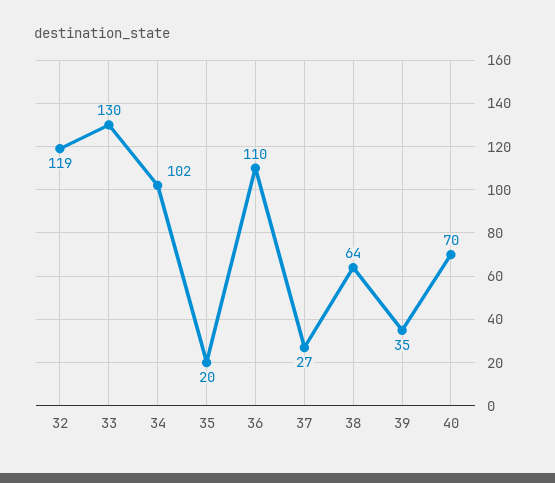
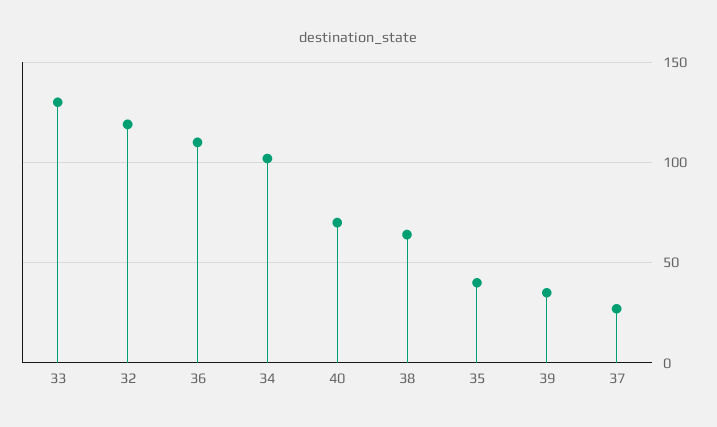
35: 20 -> 40

